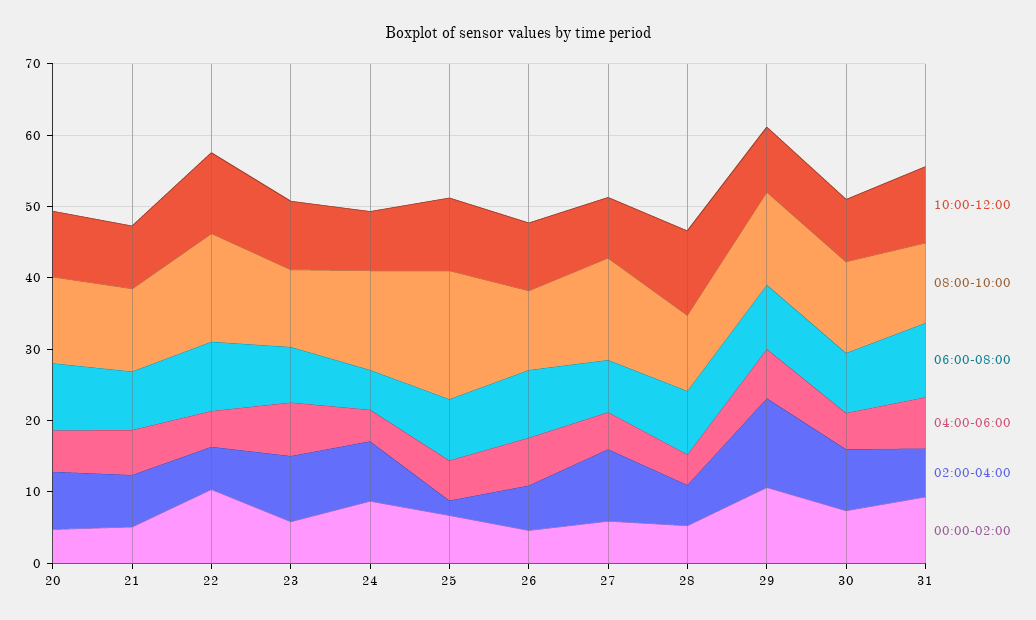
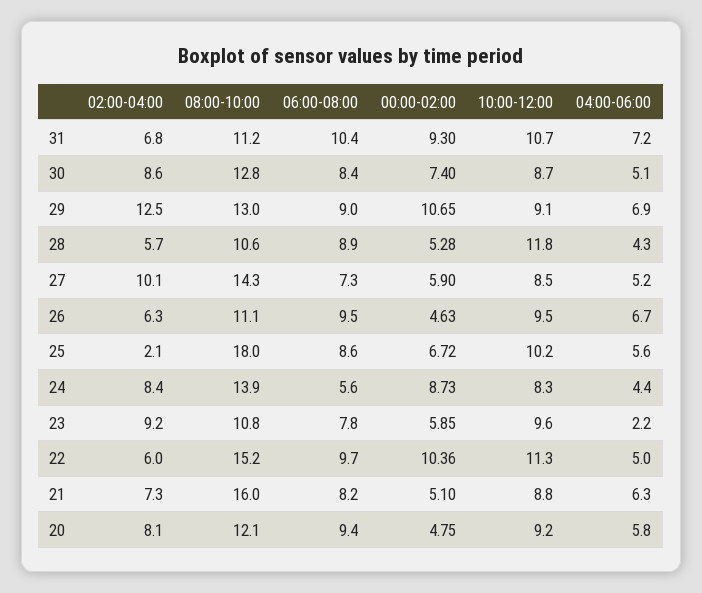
08:00-10:00, 21: 12 -> 16
04:00-06:00, 23: 8 -> 2.2

